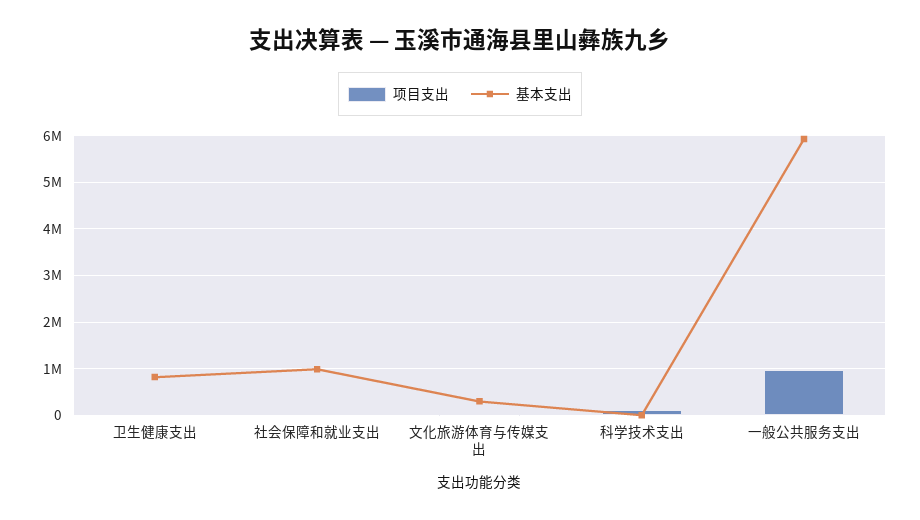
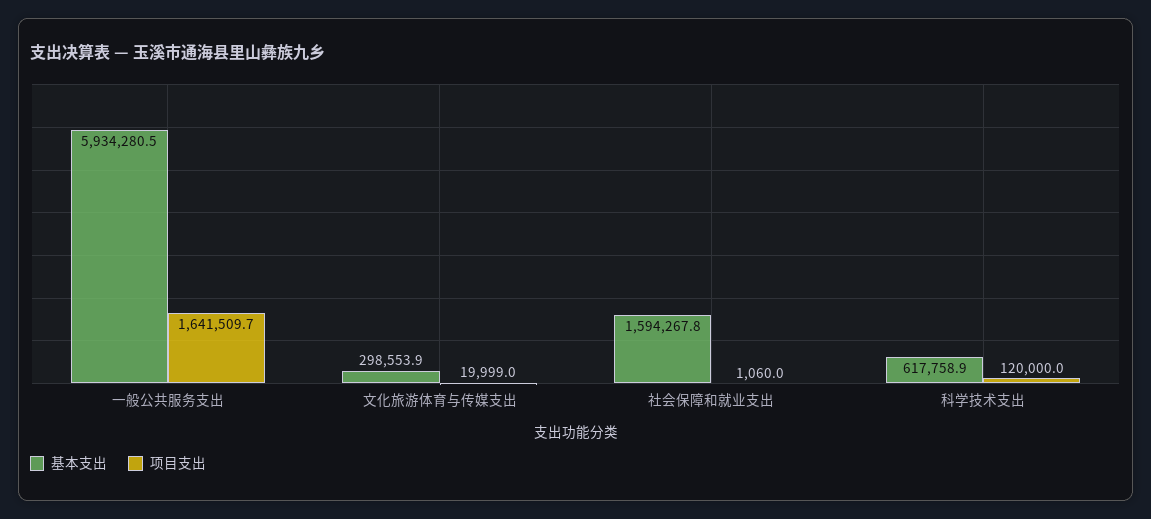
项目支出, 卫生健康支出: 0 -> none
基本支出, 卫生健康支出: 800000 -> none
基本支出, 社会保障和就业支出: 1000000 -> 1594267.8
基本支出, 科学技术支出: 0 -> 617758.9
项目支出, 一般公共服务支出: 1000000 -> 1641509.7

